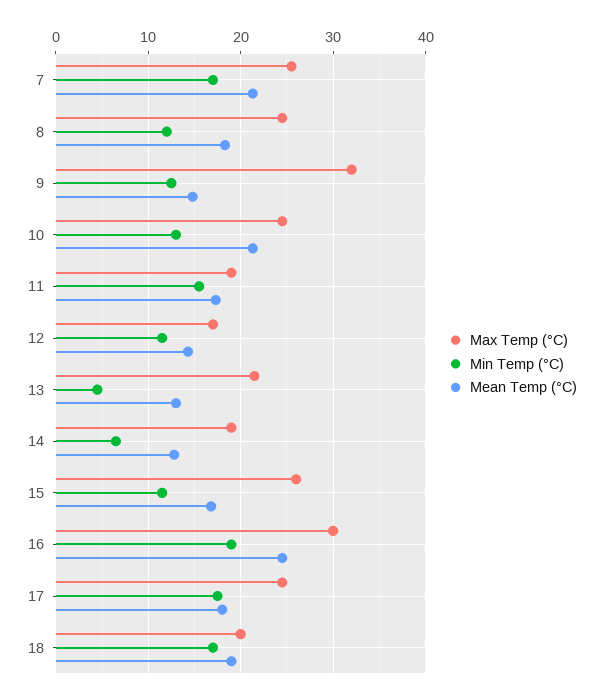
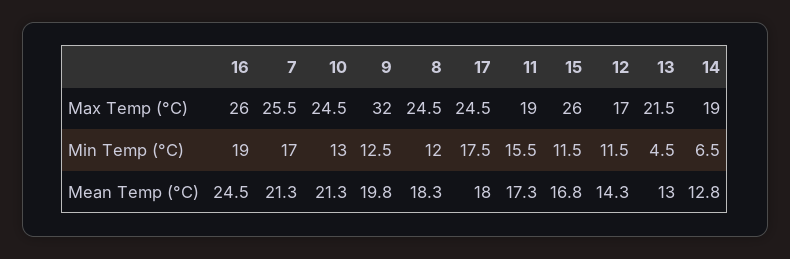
Mean Temp (°C), 9: 15 -> 19.8
Max Temp (°C), 16: 30 -> 26
Max Temp (°C), 18: 20 -> none
Min Temp (°C), 18: 17 -> none
Mean Temp (°C), 18: 19 -> none

